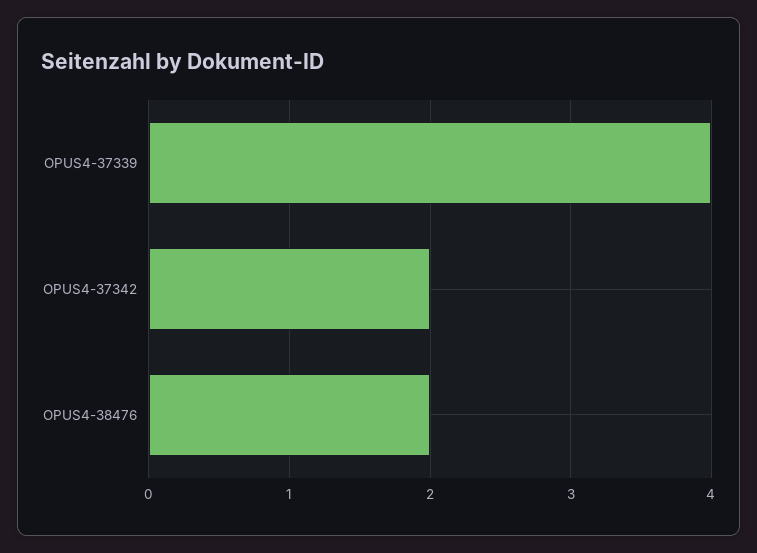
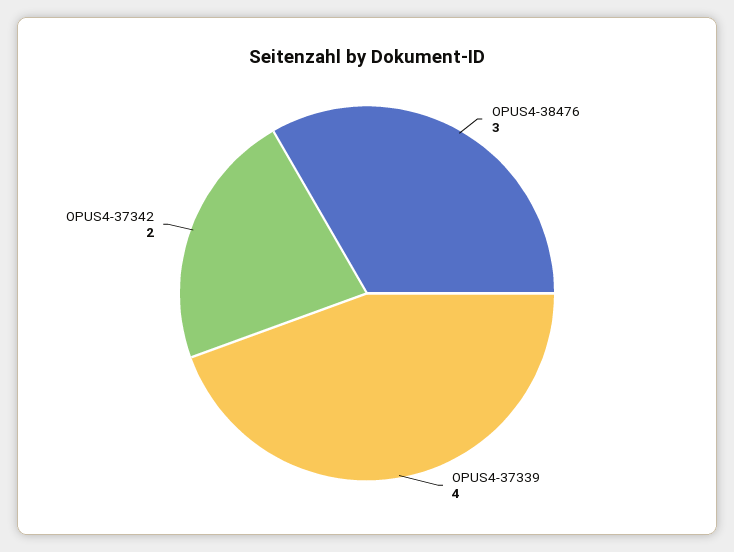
OPUS4-38476: 2 -> 3

